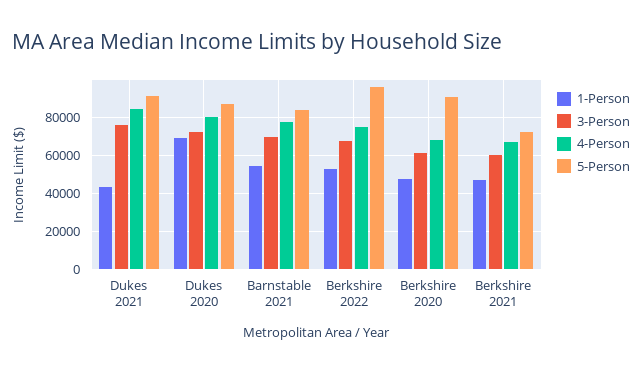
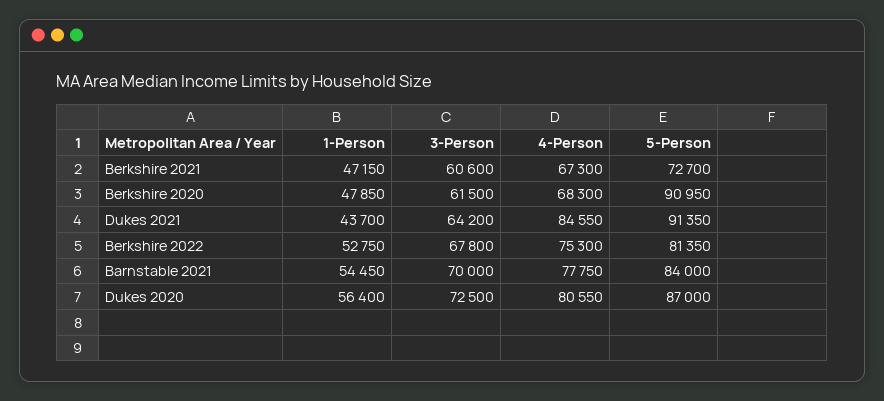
3-Person, Dukes 2021: 75000 -> 64200
1-Person, Dukes 2020: 70000 -> 56400
5-Person, Berkshire 2022: 95000 -> 81350

